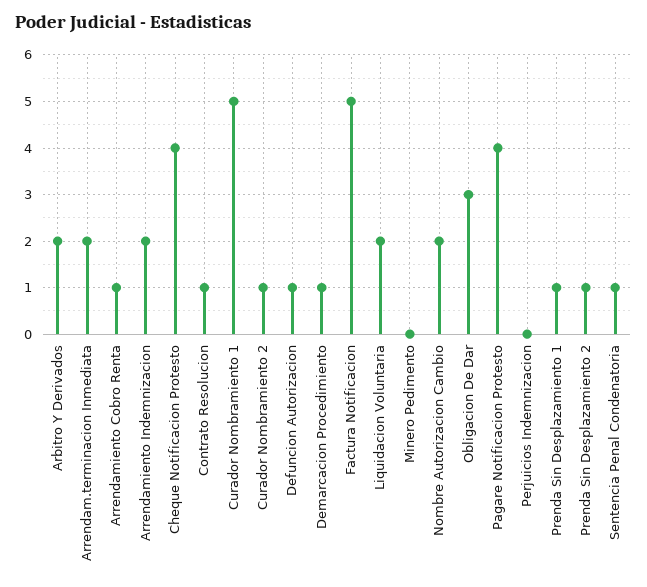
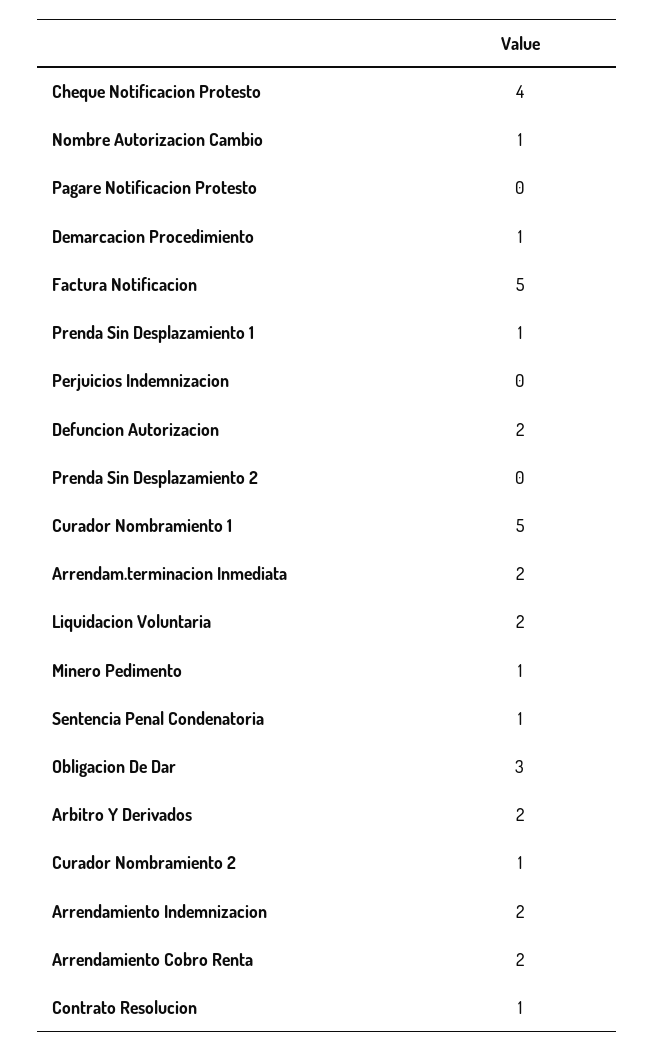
Arrendamiento Cobro Renta: 1 -> 2
Defuncion Autorizacion: 1 -> 2
Minero Pedimento: 0 -> 1
Nombre Autorizacion Cambio: 2 -> 1
Pagare Notificacion Protesto: 4 -> 0
Prenda Sin Desplazamiento 2: 1 -> 0

